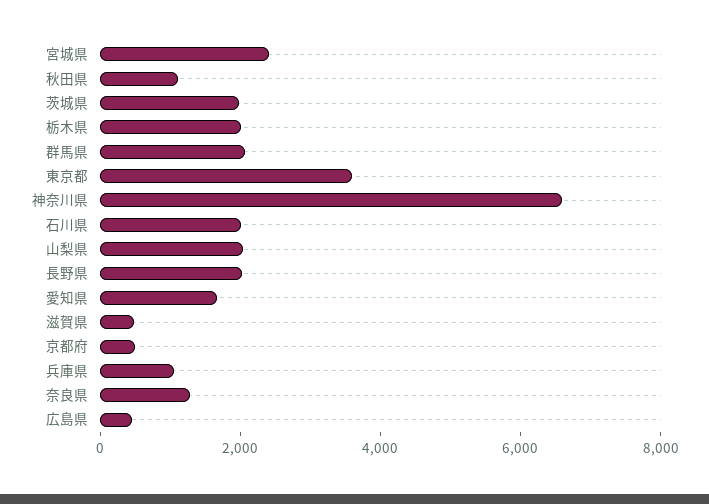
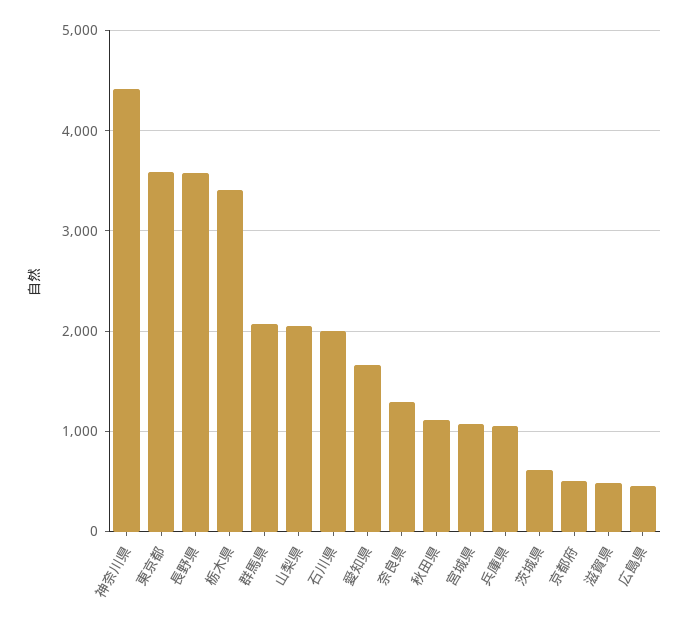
宮城県: 2500 -> 1100
茨城県: 2000 -> 600
栃木県: 2000 -> 3400
神奈川県: 6500 -> 4400
長野県: 2000 -> 3600

